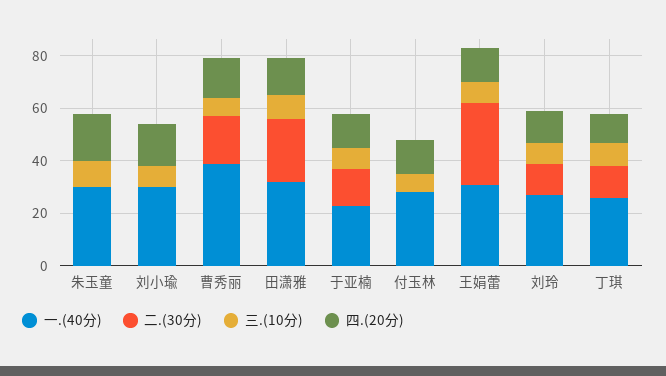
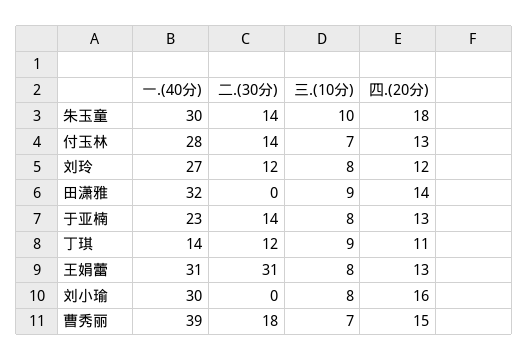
二.(30分), 朱玉童: 0 -> 14
二.(30分), 田潇雅: 25 -> 0
二.(30分), 付玉林: 0 -> 14
一.(40分), 丁琪: 25 -> 14

